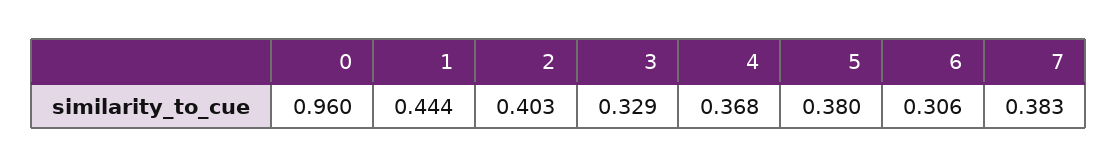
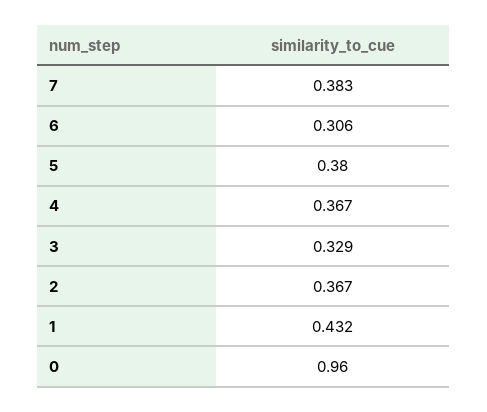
1: 0.444 -> 0.432
2: 0.403 -> 0.367
4: 0.368 -> 0.367

